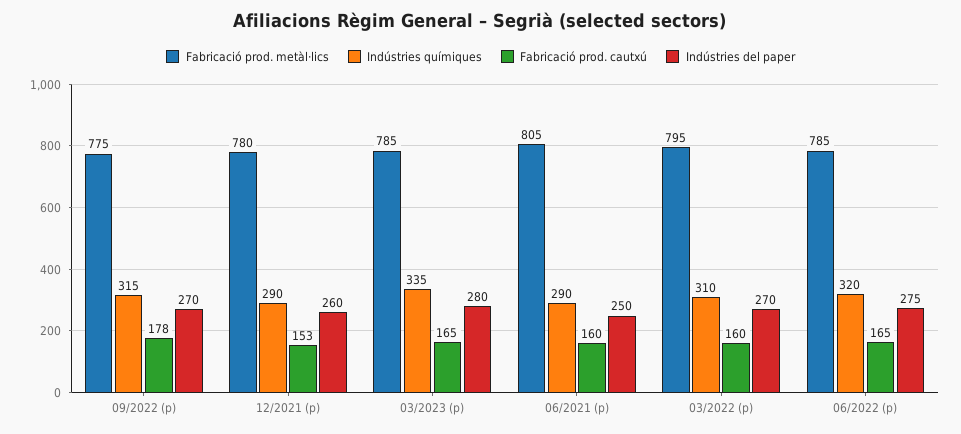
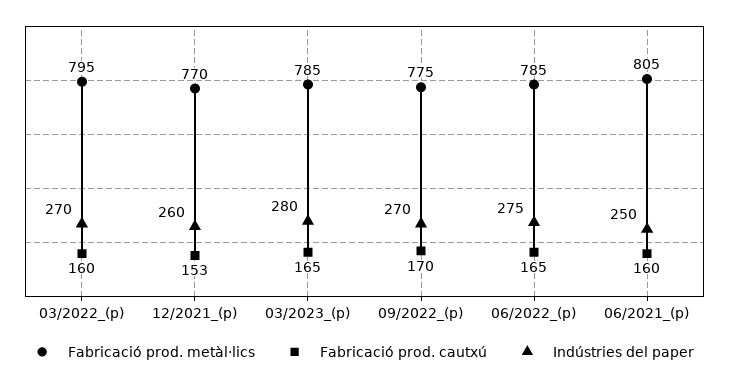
Indústries químiques, 09/2022 (p): 315 -> none
Fabricació prod. cautxú, 09/2022 (p): 178 -> 170
Fabricació prod. metàl·lics, 12/2021 (p): 780 -> 770
Indústries químiques, 12/2021 (p): 290 -> none
Indústries químiques, 03/2023 (p): 335 -> none
Indústries químiques, 06/2021 (p): 290 -> none
Indústries químiques, 03/2022 (p): 310 -> none
Indústries químiques, 06/2022 (p): 320 -> none

